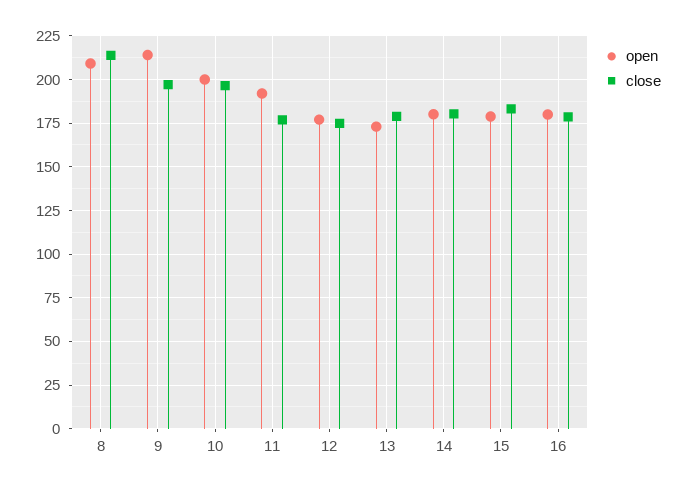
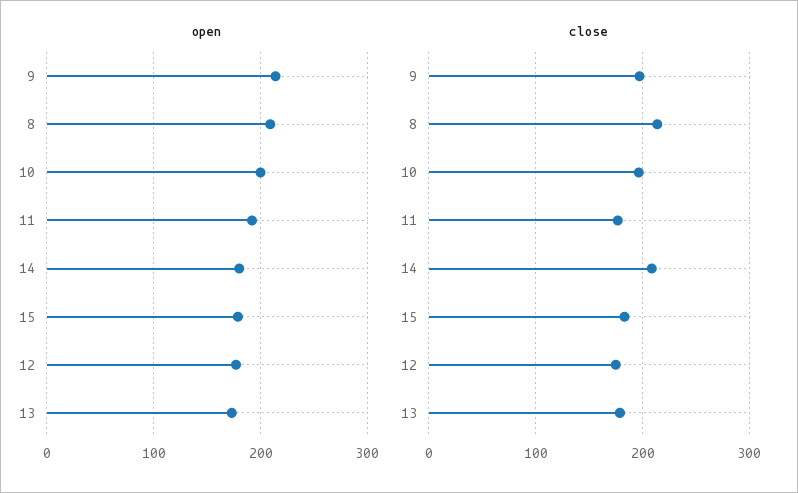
close, 14: 180 -> 210
open, 16: 180 -> none
close, 16: 180 -> none

